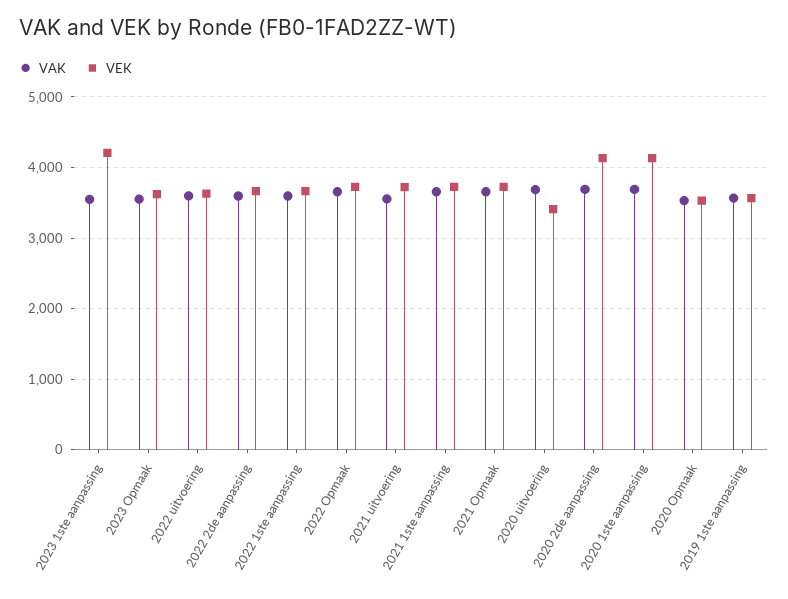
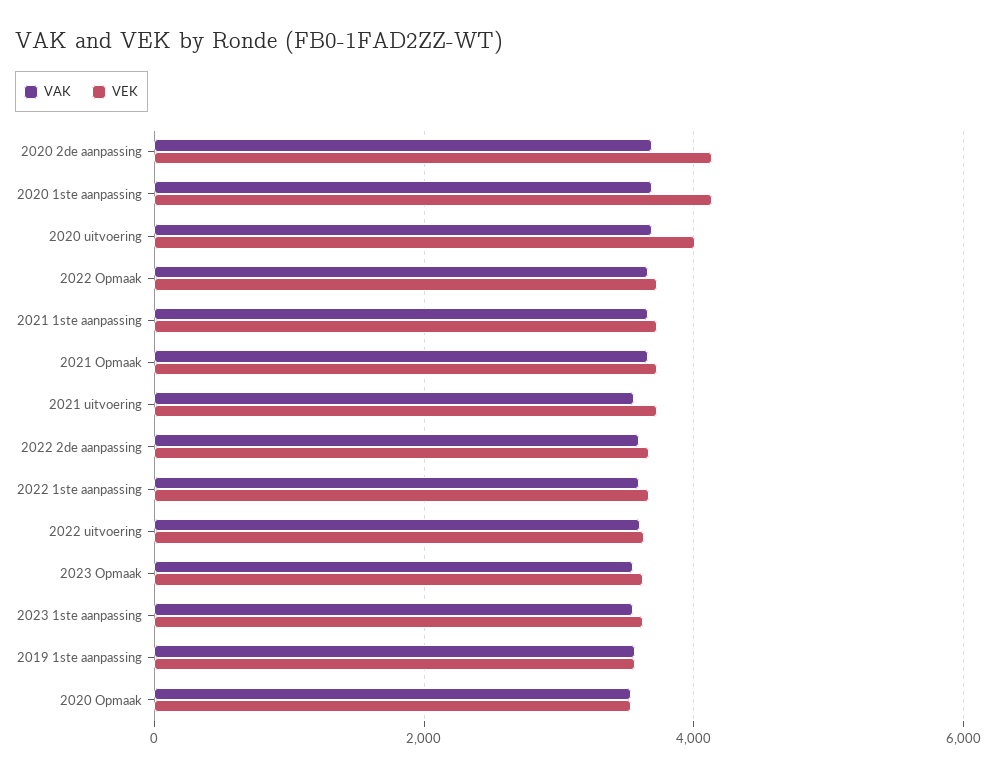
VEK, 2023 1ste aanpassing: 4200 -> 3600
VEK, 2020 uitvoering: 3400 -> 4000

